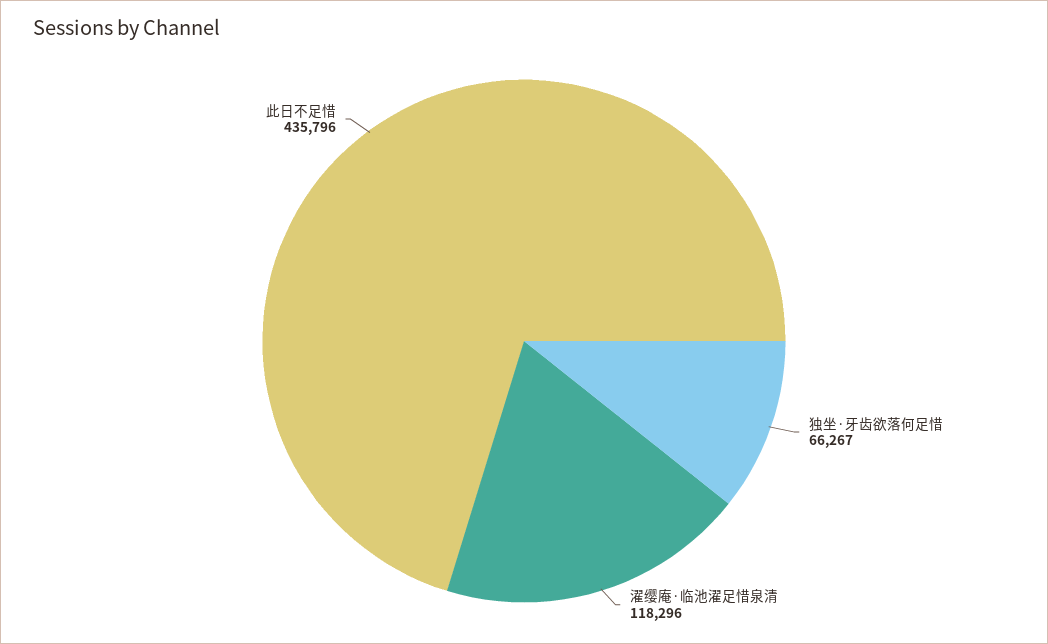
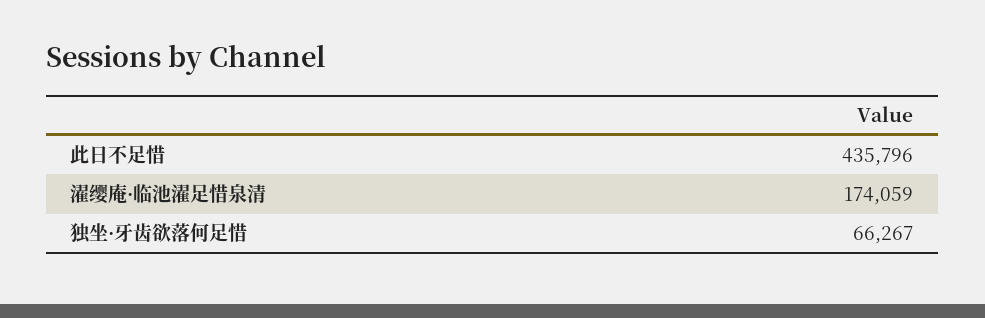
濯缨庵·临池濯足惜泉清: 118296 -> 174059

